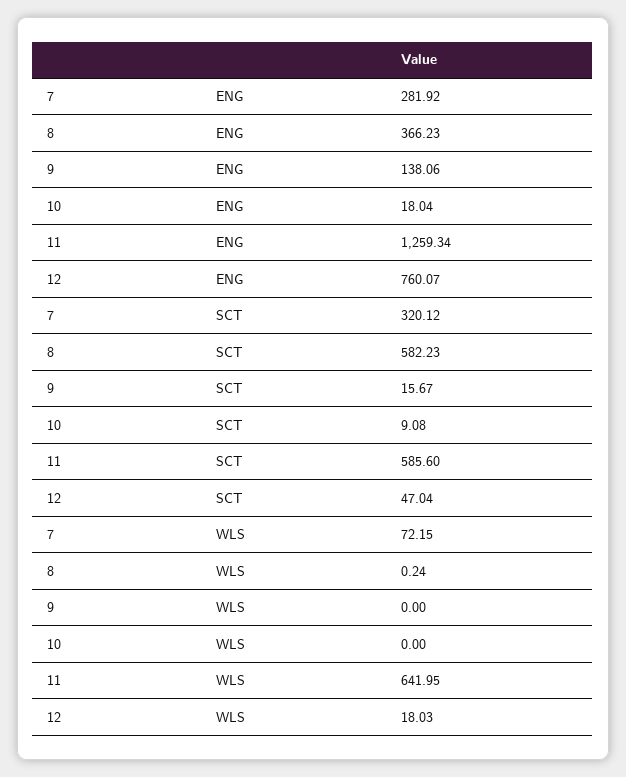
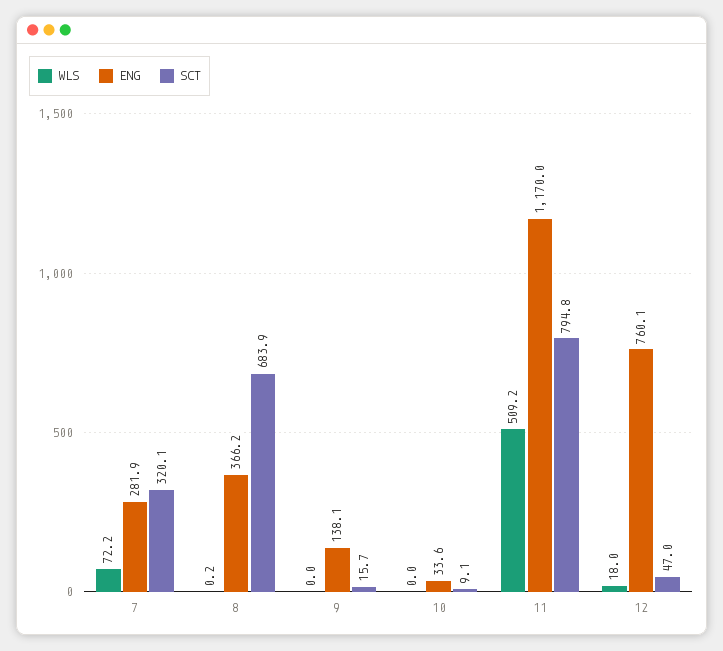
ENG, 10: 18.04 -> 33.6
ENG, 11: 1259.34 -> 1170
SCT, 8: 582.23 -> 683.9
SCT, 11: 585.6 -> 794.8
WLS, 11: 641.95 -> 509.2

